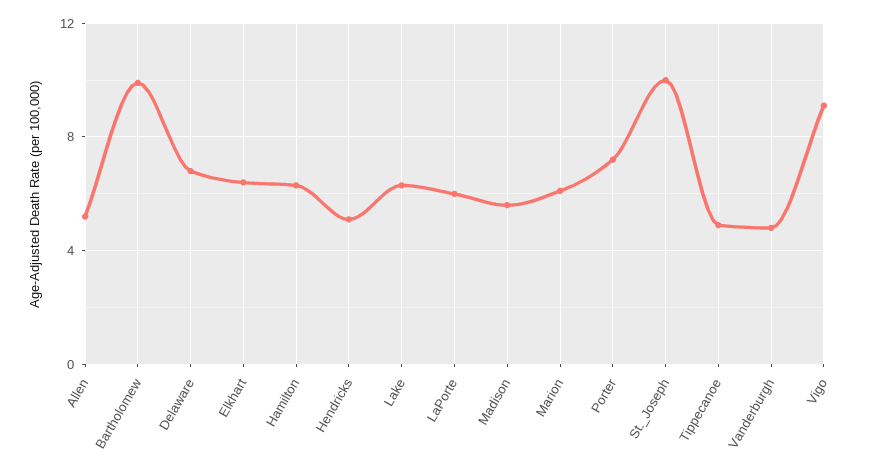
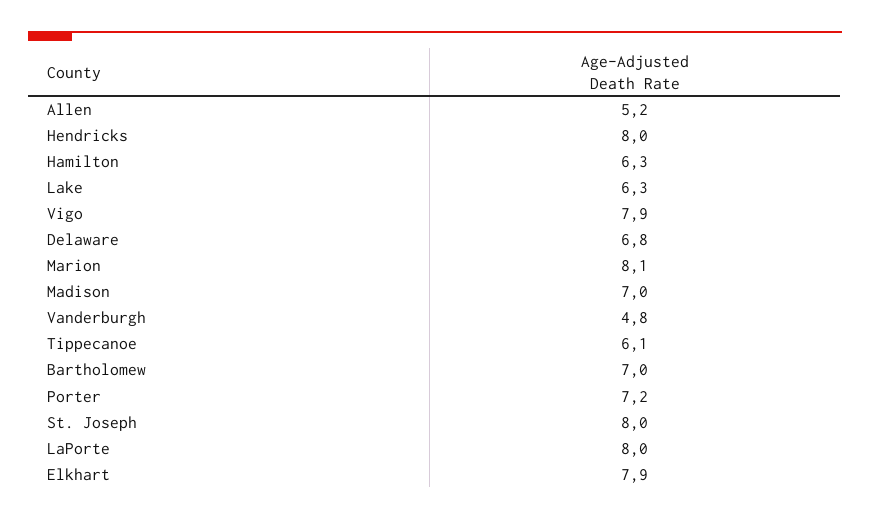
Bartholomew: 10 -> 7
Elkhart: 6.5 -> 7.9
Hendricks: 5 -> 8
LaPorte: 6 -> 8
Madison: 5.5 -> 7
Marion: 6 -> 8.1
St._Joseph: 10 -> 8
Tippecanoe: 5 -> 6.1
Vigo: 9 -> 7.9

